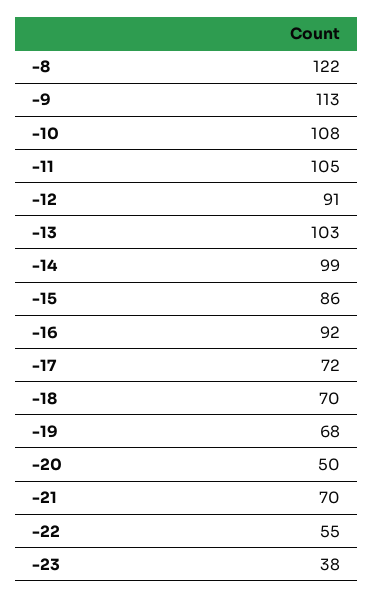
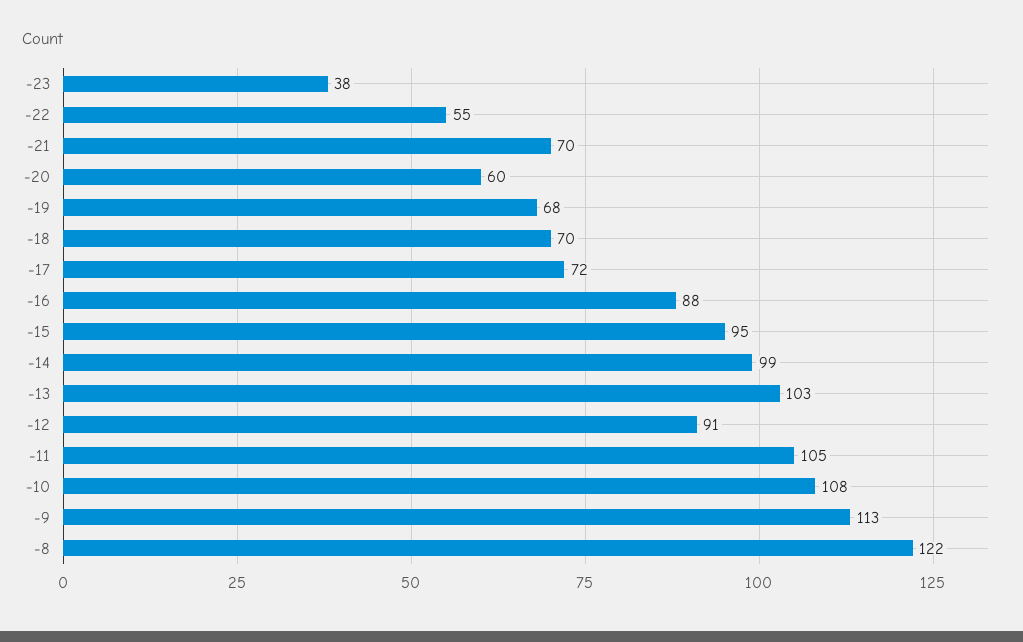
-15: 86 -> 95
-16: 92 -> 88
-20: 50 -> 60

